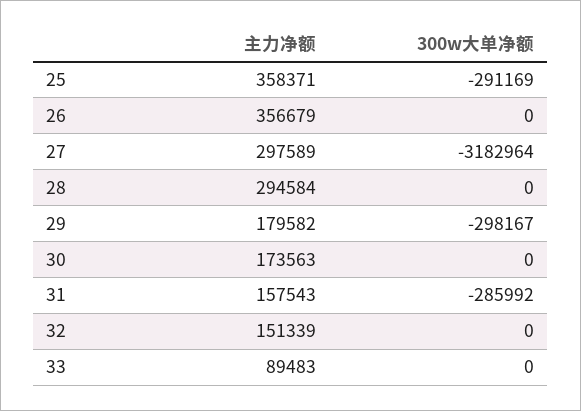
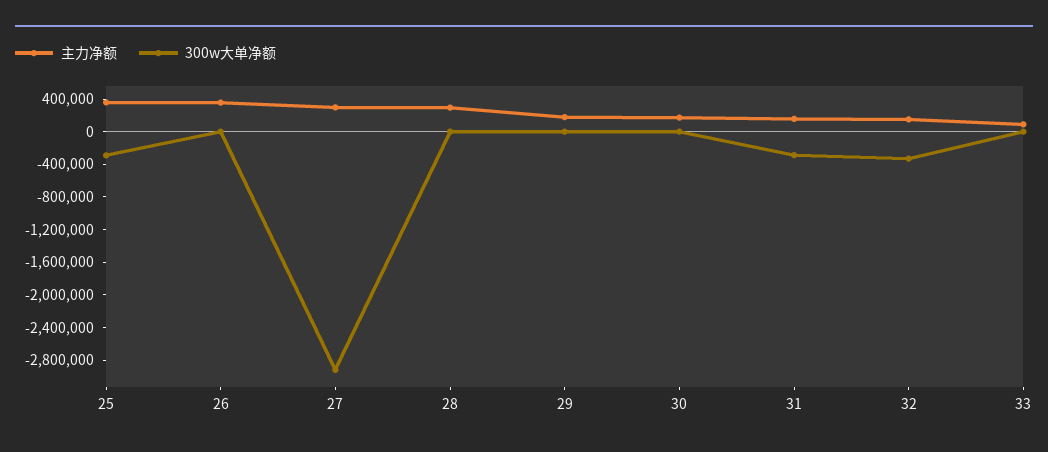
300w大单净额, 27: -3182964 -> -2900000
300w大单净额, 29: -298167 -> 0
300w大单净额, 32: 0 -> -300000

